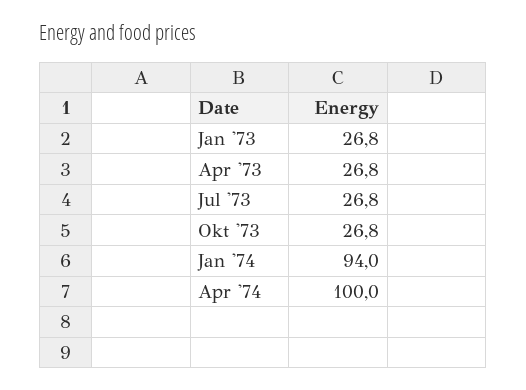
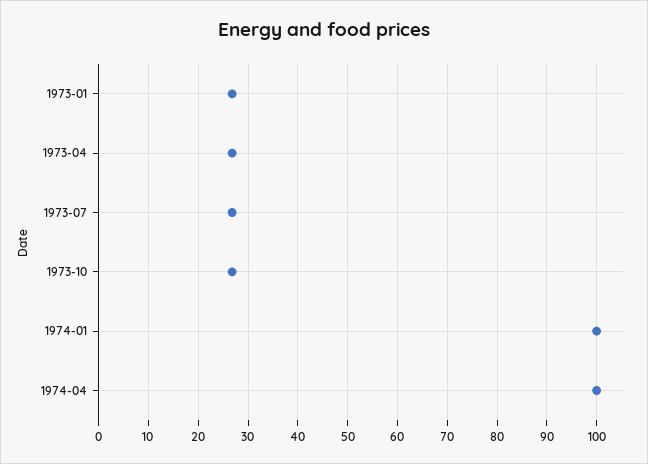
Jan '74: 94 -> 100

